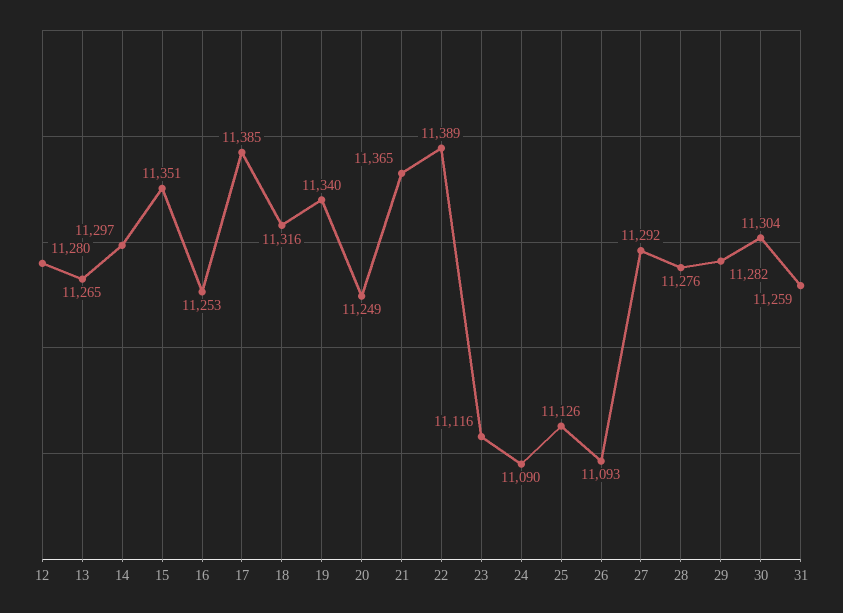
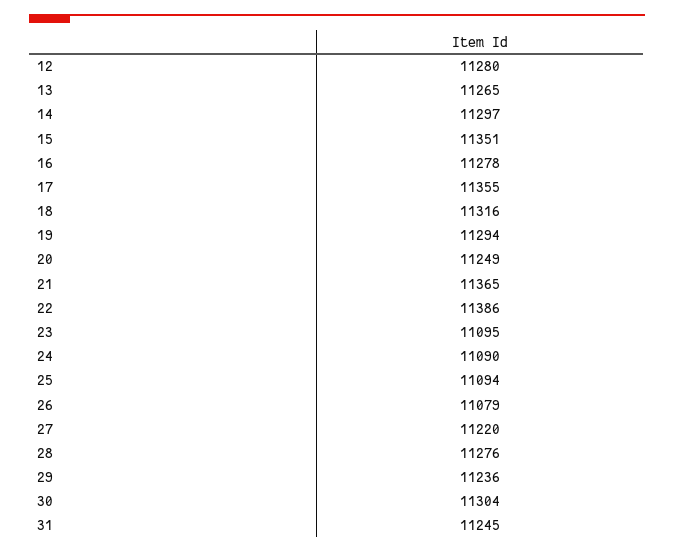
16: 11253 -> 11278
17: 11385 -> 11355
19: 11340 -> 11294
22: 11389 -> 11386
23: 11116 -> 11095
25: 11126 -> 11094
26: 11093 -> 11079
27: 11292 -> 11220
29: 11282 -> 11236
31: 11259 -> 11245

